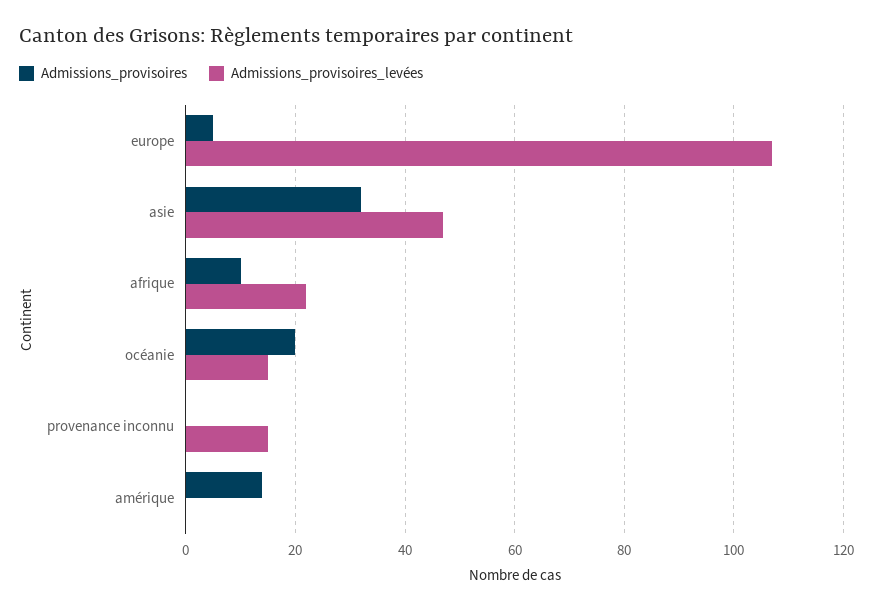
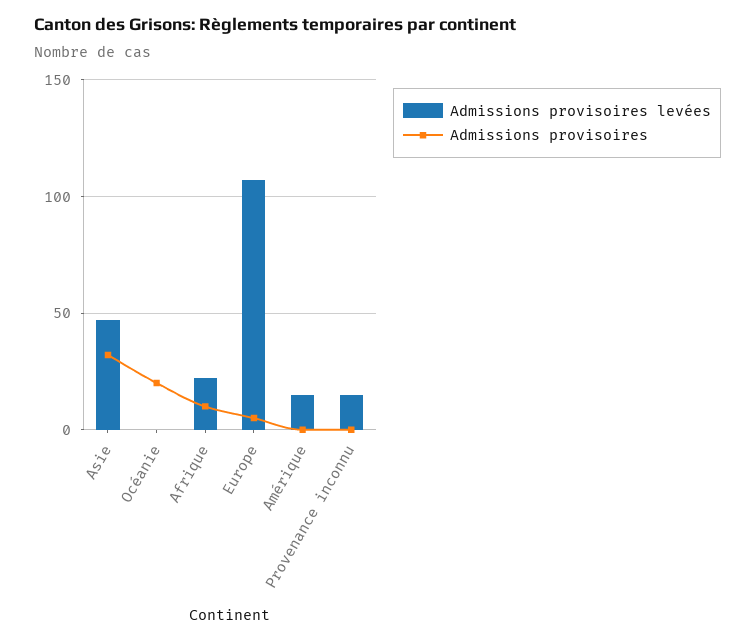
Admissions_provisoires_levées, océanie: 15 -> 0
Admissions_provisoires, amérique: 15 -> 0
Admissions_provisoires_levées, amérique: 0 -> 15

